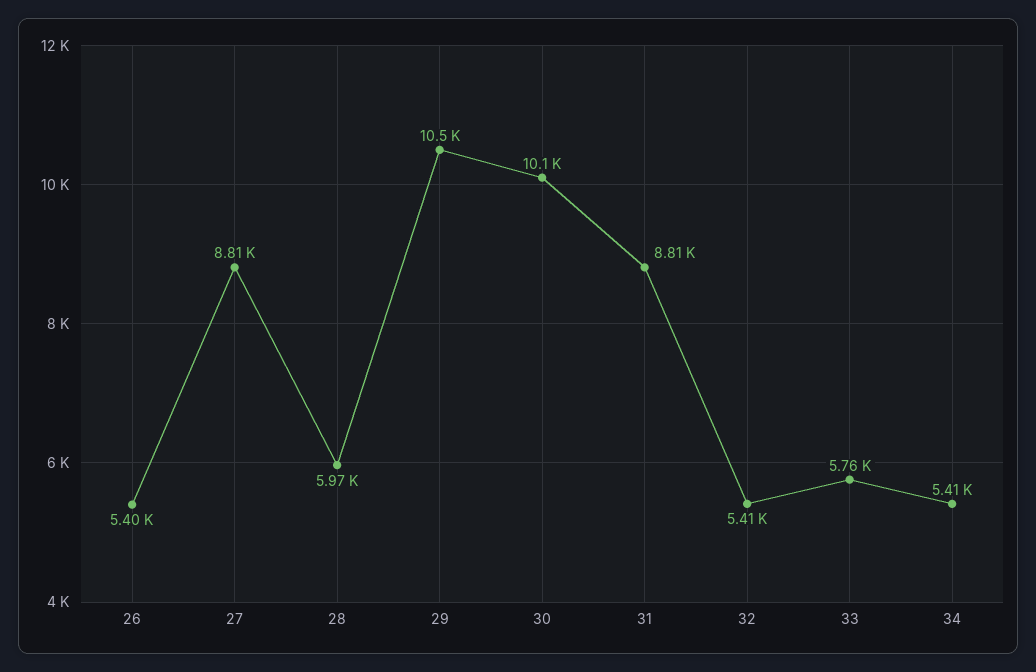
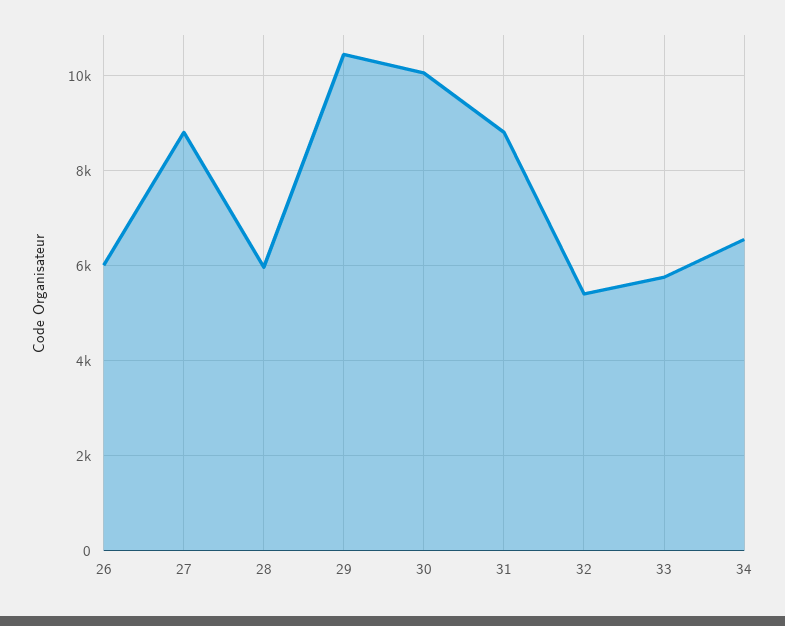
26: 5400 -> 6000
34: 5410 -> 6600

